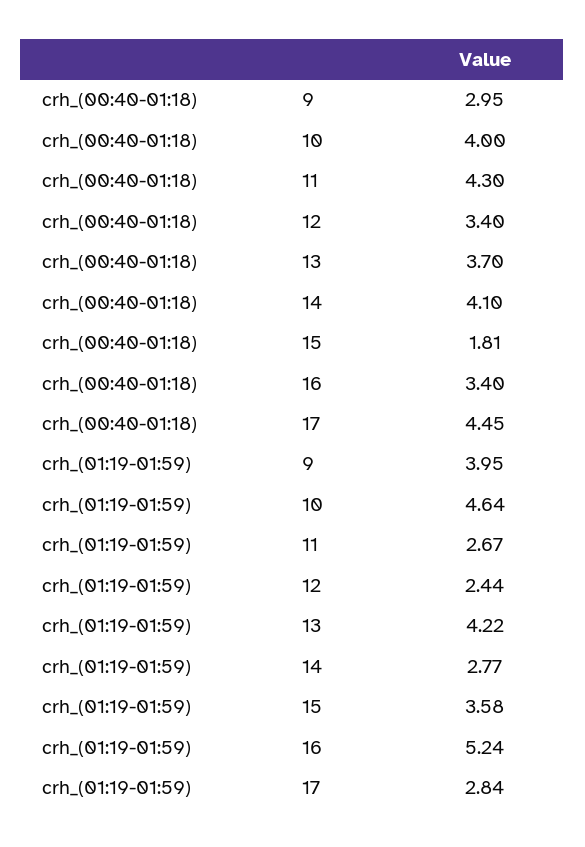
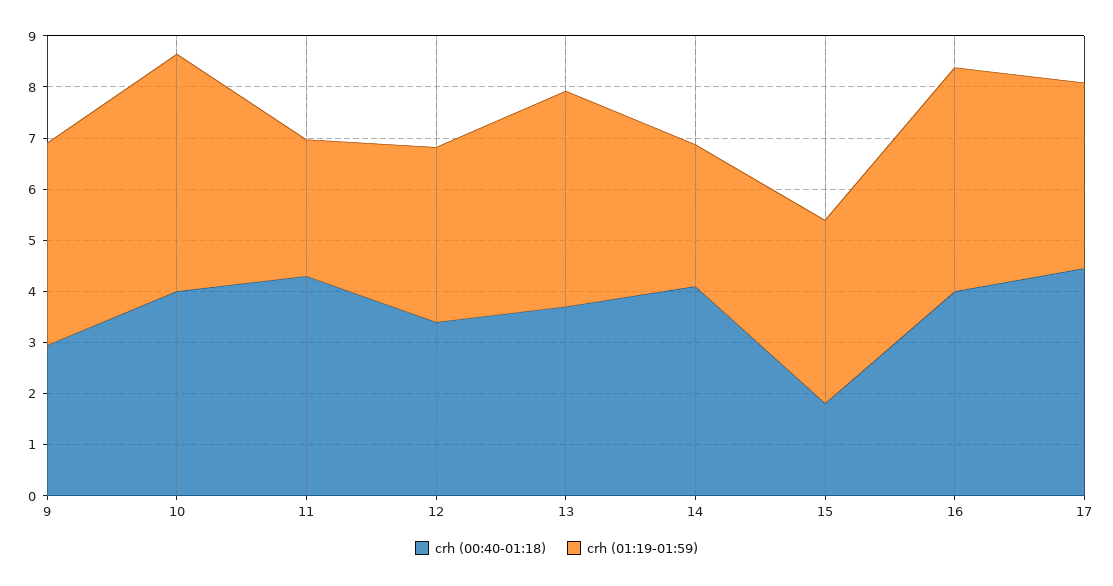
crh_(00:40-01:18), 16: 3.4 -> 4
crh_(01:19-01:59), 12: 2.44 -> 3.4
crh_(01:19-01:59), 16: 5.24 -> 4.4
crh_(01:19-01:59), 17: 2.84 -> 3.6

